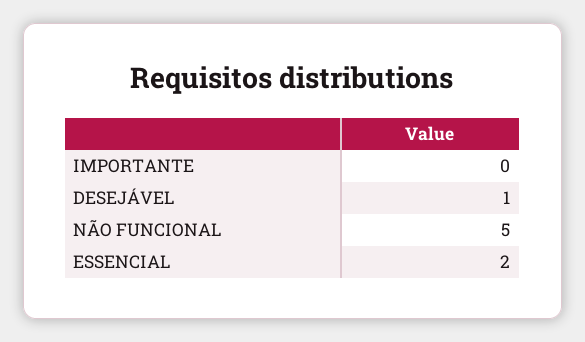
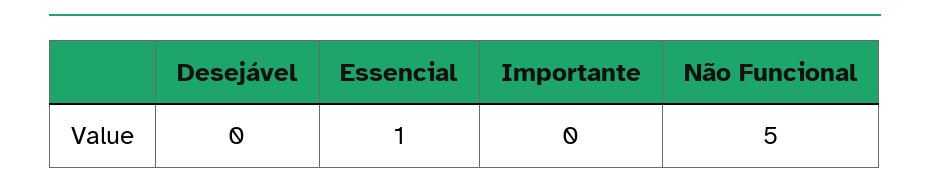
DESEJÁVEL: 1 -> 0
ESSENCIAL: 2 -> 1

